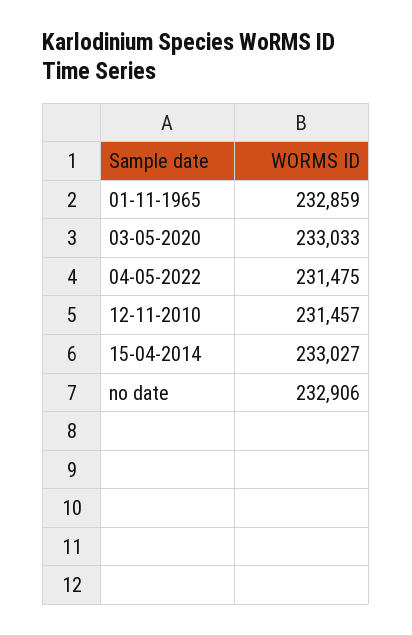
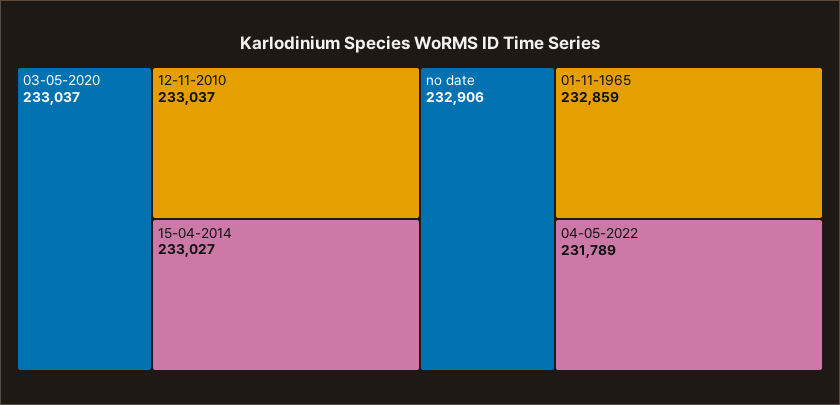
03-05-2020: 233033 -> 233037
04-05-2022: 231475 -> 231789
12-11-2010: 231457 -> 233037

